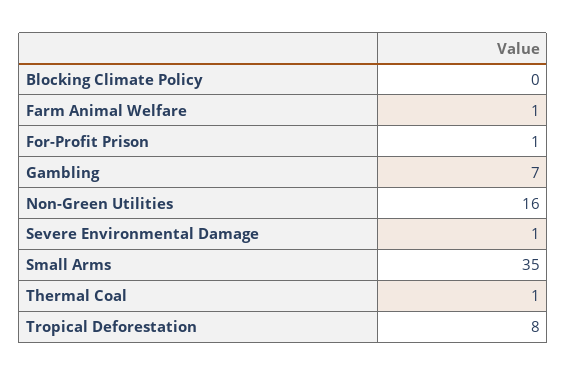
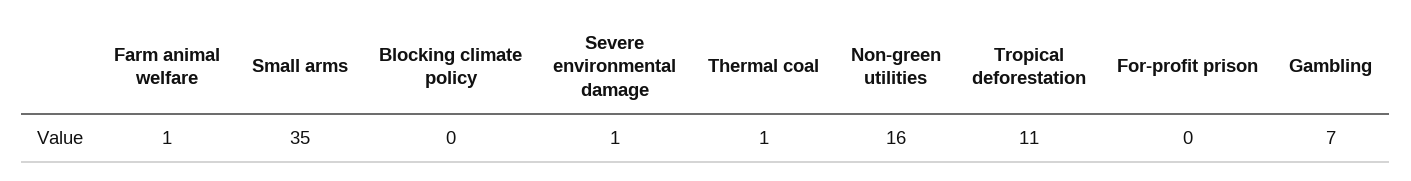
For-Profit Prison: 1 -> 0
Tropical Deforestation: 8 -> 11

